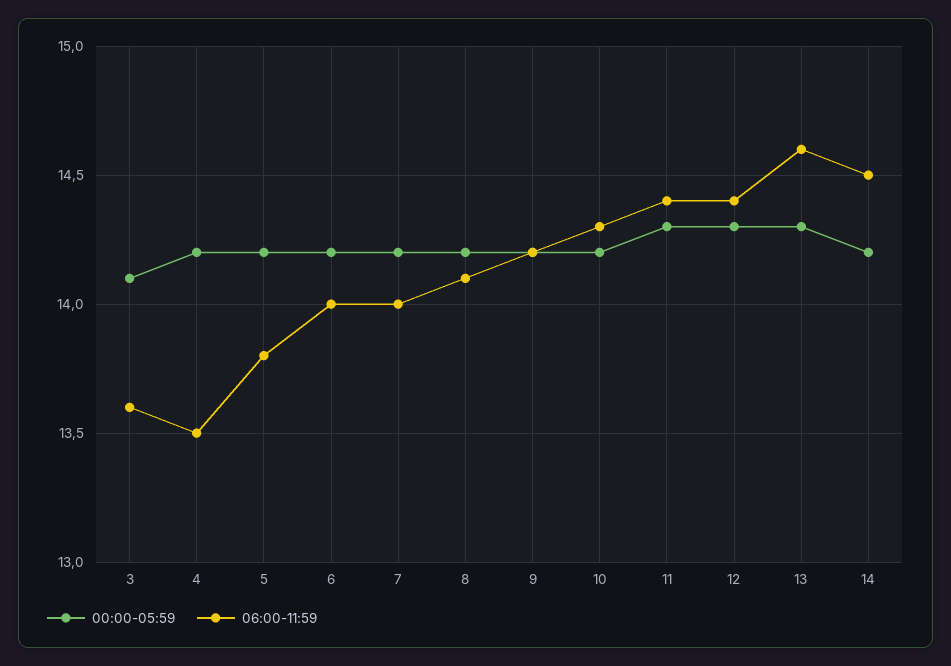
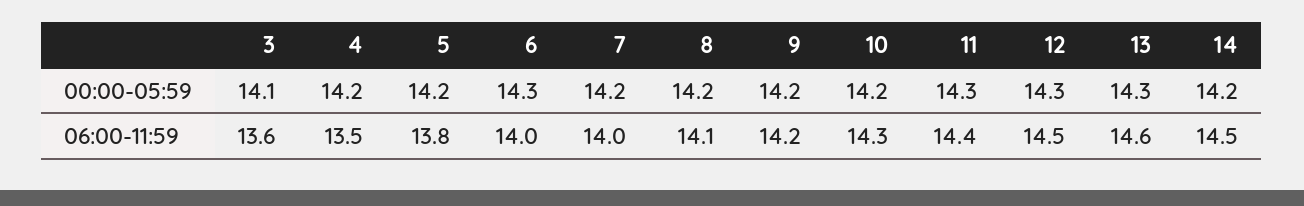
00:00-05:59, 6: 14.2 -> 14.3
06:00-11:59, 12: 14.4 -> 14.5

